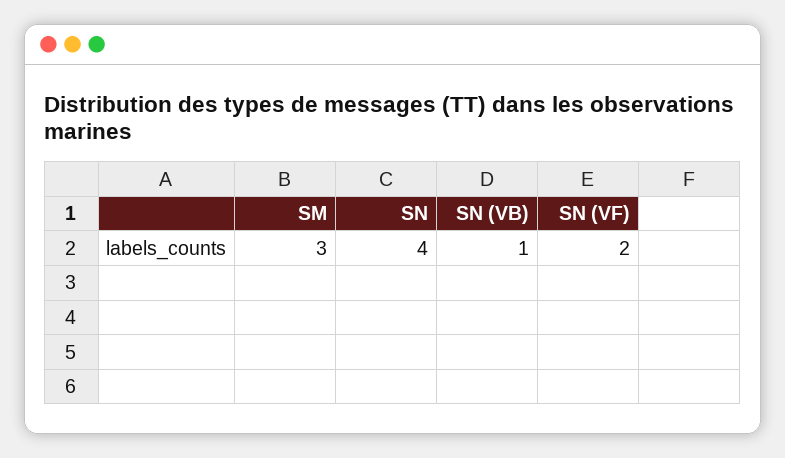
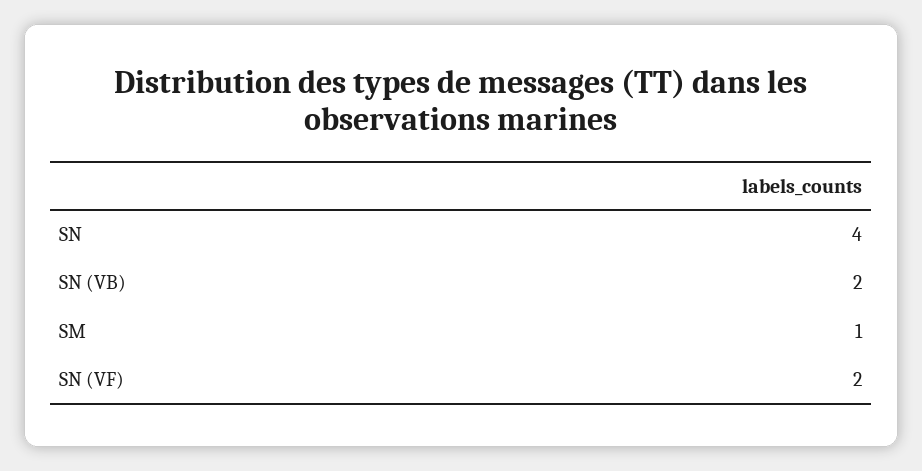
SM: 3 -> 1
SN (VB): 1 -> 2

